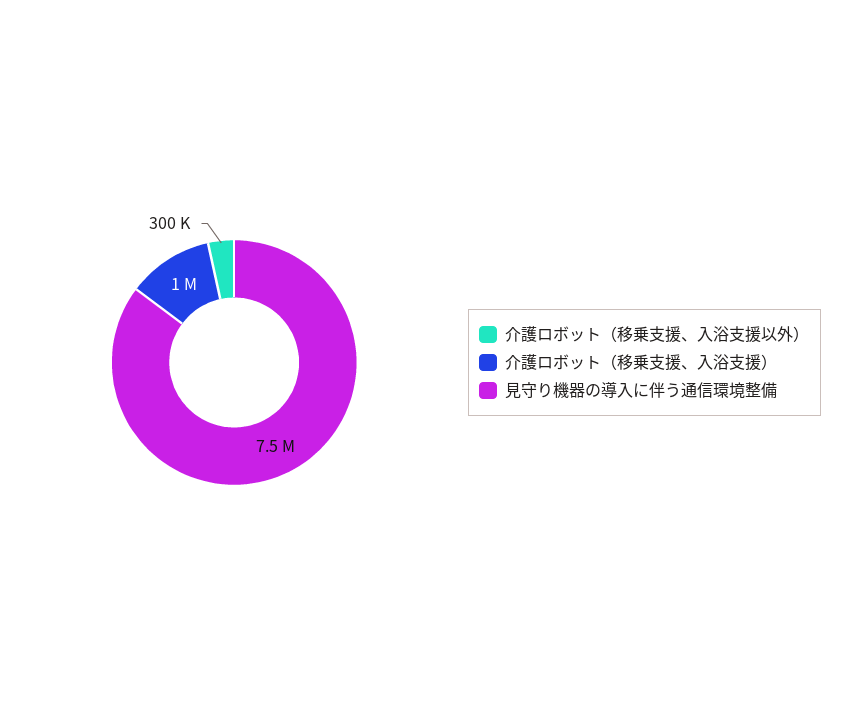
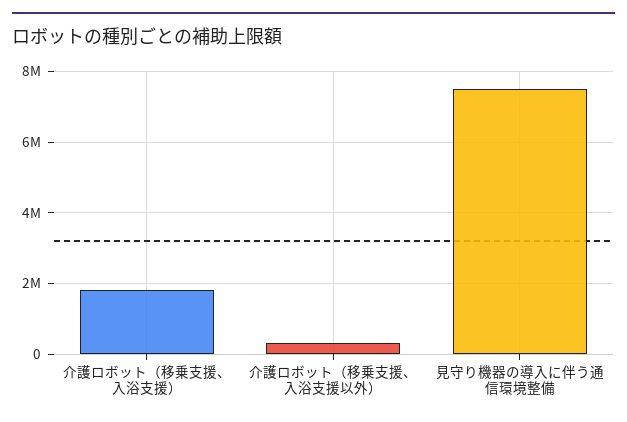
介護ロボット（移乗支援、入浴支援）: 1000000 -> 1800000

